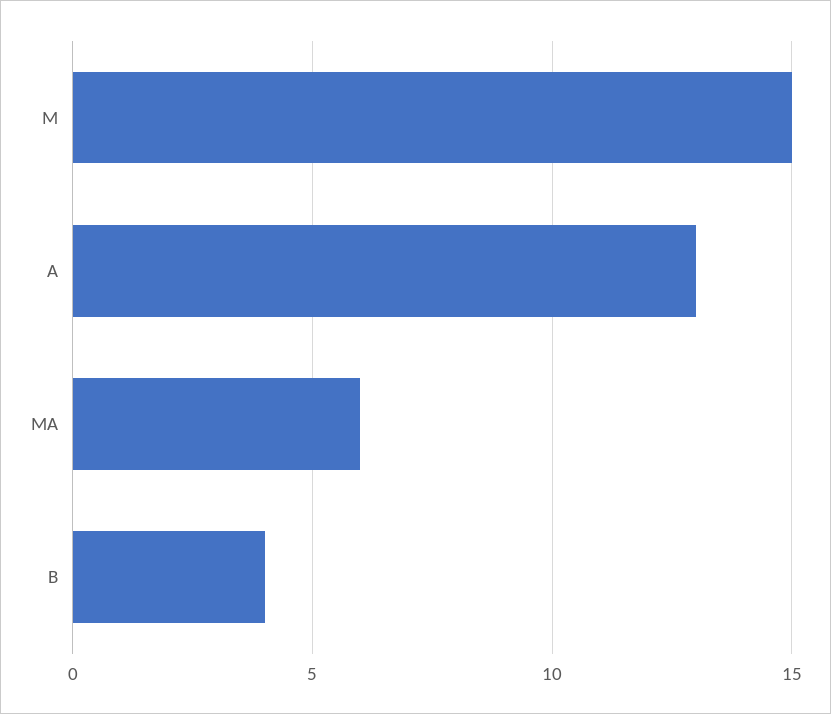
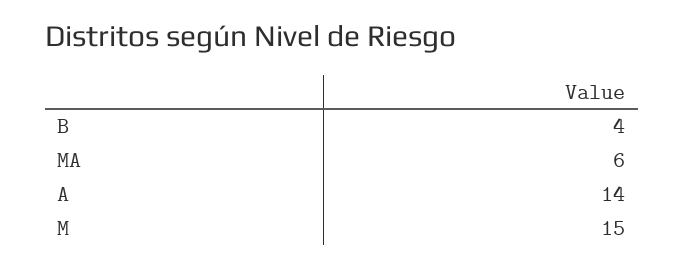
A: 13 -> 14

